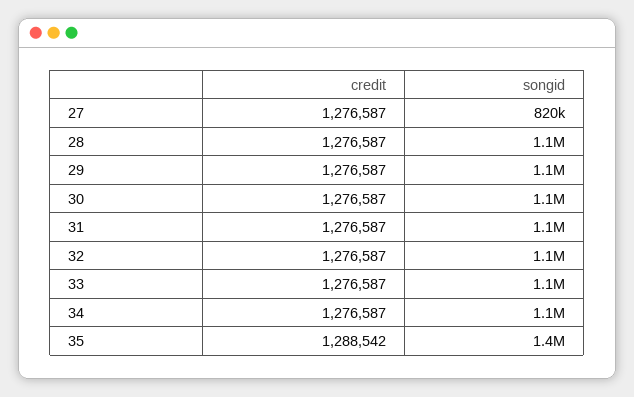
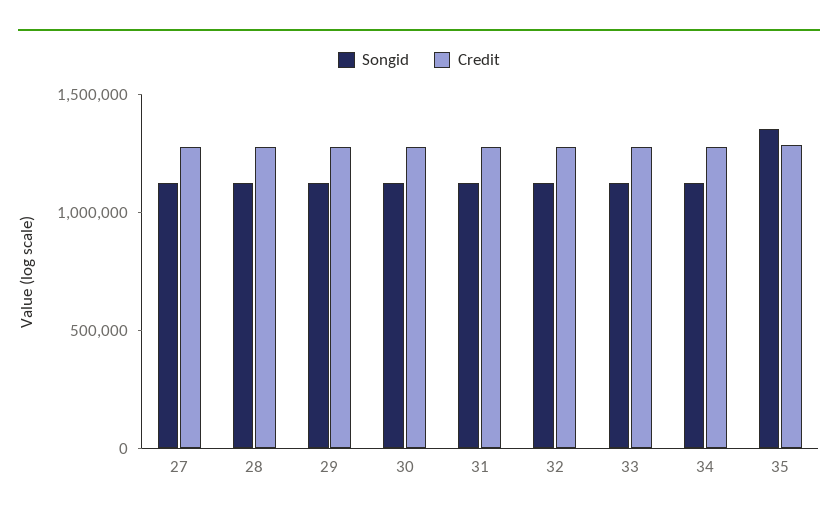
songid, 27: 820000 -> 1100000

